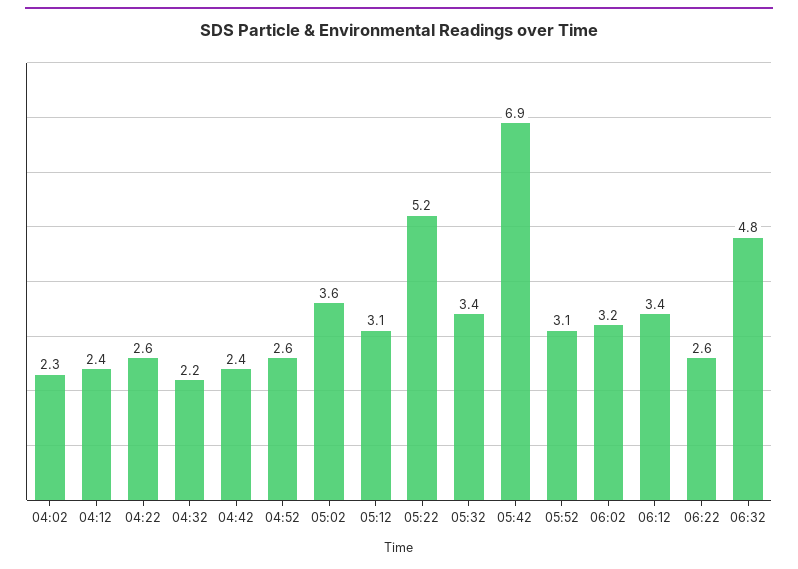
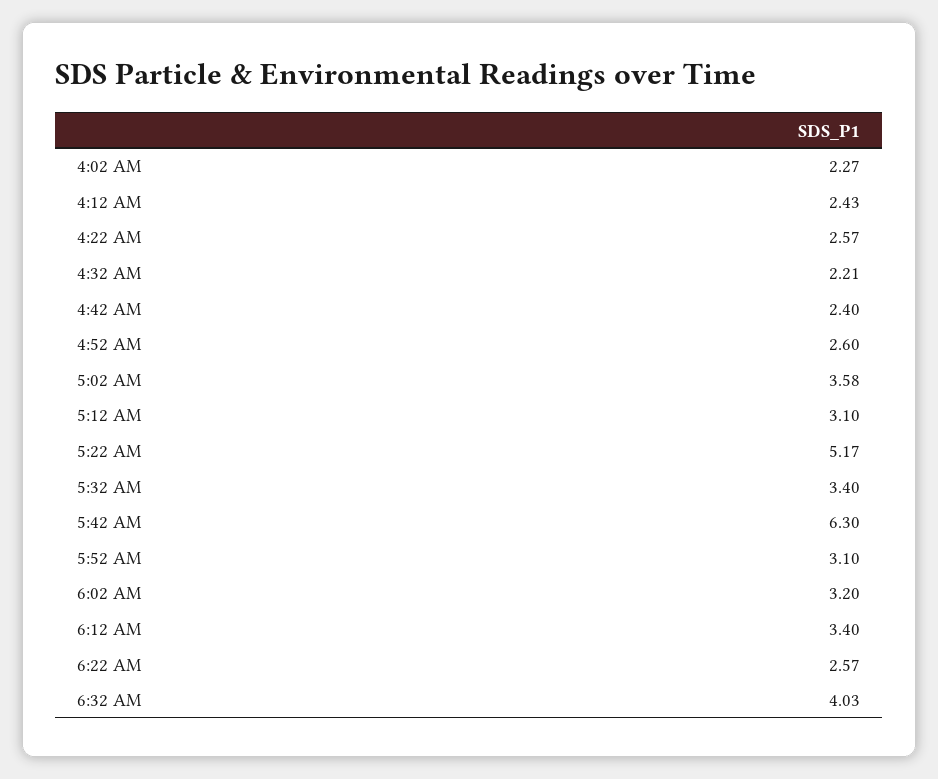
05:42: 6.9 -> 6.3
06:32: 4.8 -> 4.03

